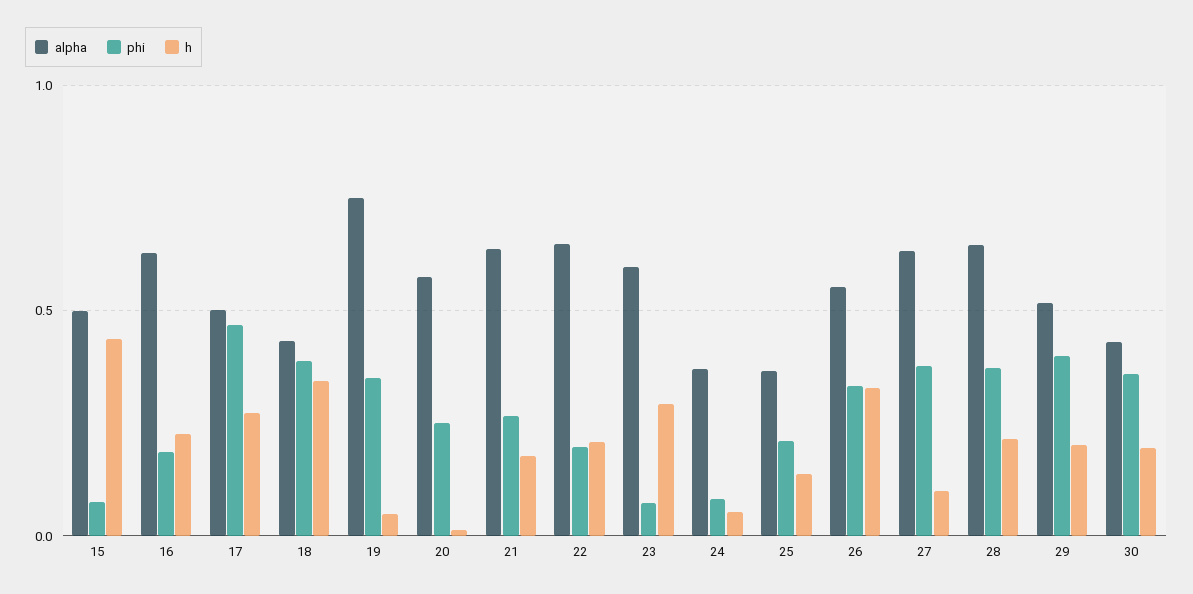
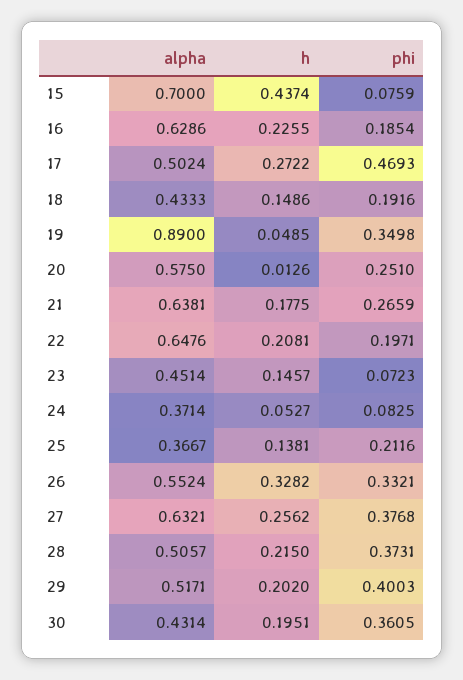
alpha, 15: 0.5 -> 0.7
phi, 18: 0.4 -> 0.1916
h, 18: 0.35 -> 0.1486
alpha, 19: 0.75 -> 0.89
alpha, 23: 0.6 -> 0.4514
h, 23: 0.3 -> 0.1457
h, 27: 0.1 -> 0.2562
alpha, 28: 0.65 -> 0.5057

